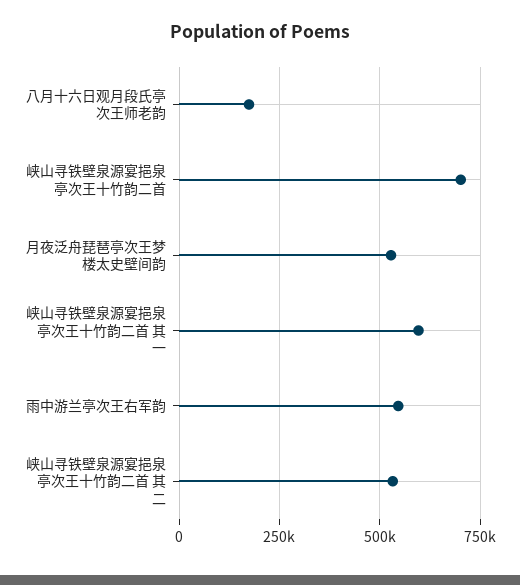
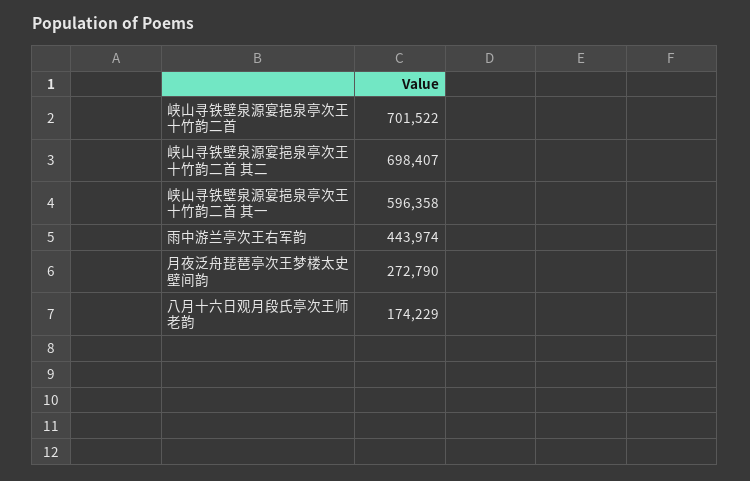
月夜泛舟琵琶亭次王梦楼太史壁间韵: 525000 -> 272790
雨中游兰亭次王右军韵: 550000 -> 443974
峡山寻铁壁泉源宴挹泉亭次王十竹韵二首 其二: 525000 -> 698407

